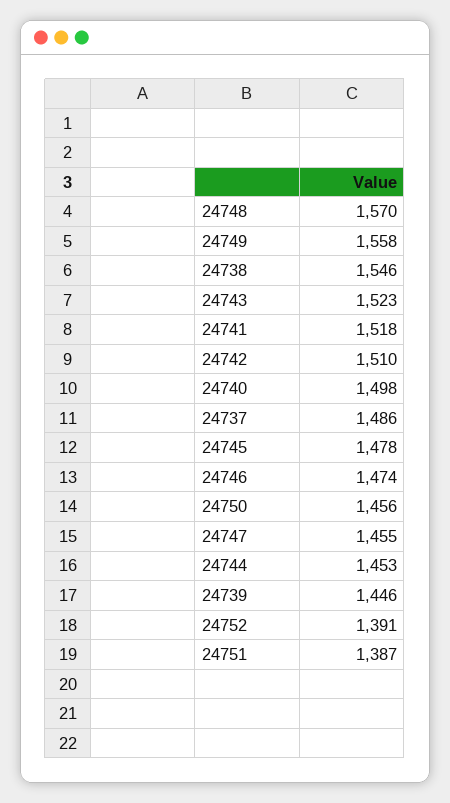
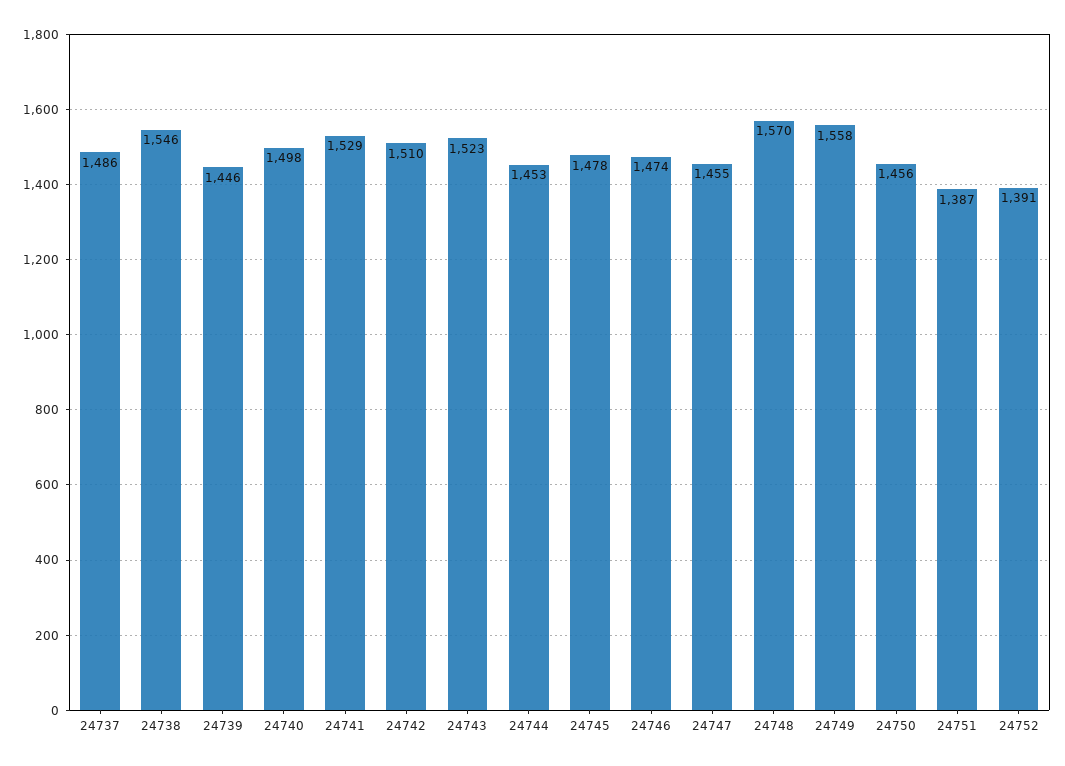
24741: 1518 -> 1529

